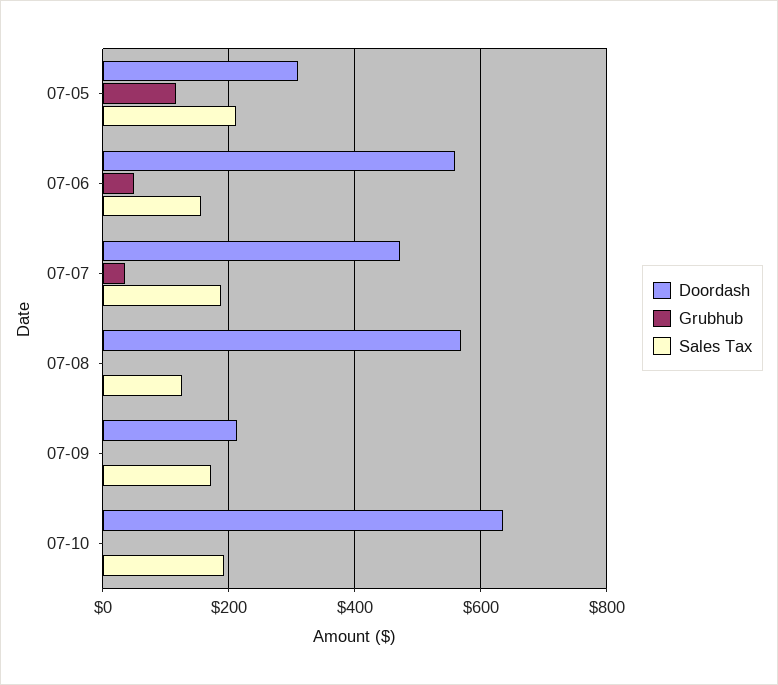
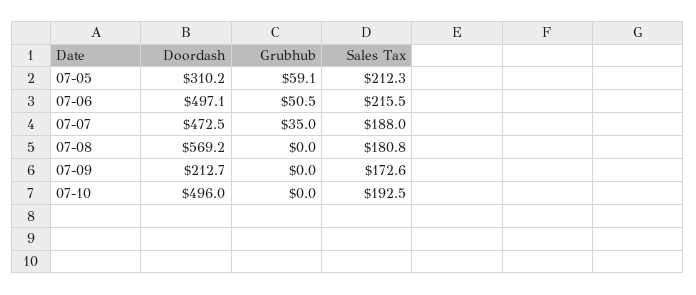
Grubhub, 07-05: 120 -> 59.1
Doordash, 07-06: 560 -> 497.1
Sales Tax, 07-06: 160 -> 215.5
Sales Tax, 07-08: 120 -> 180.8
Doordash, 07-10: 640 -> 496

